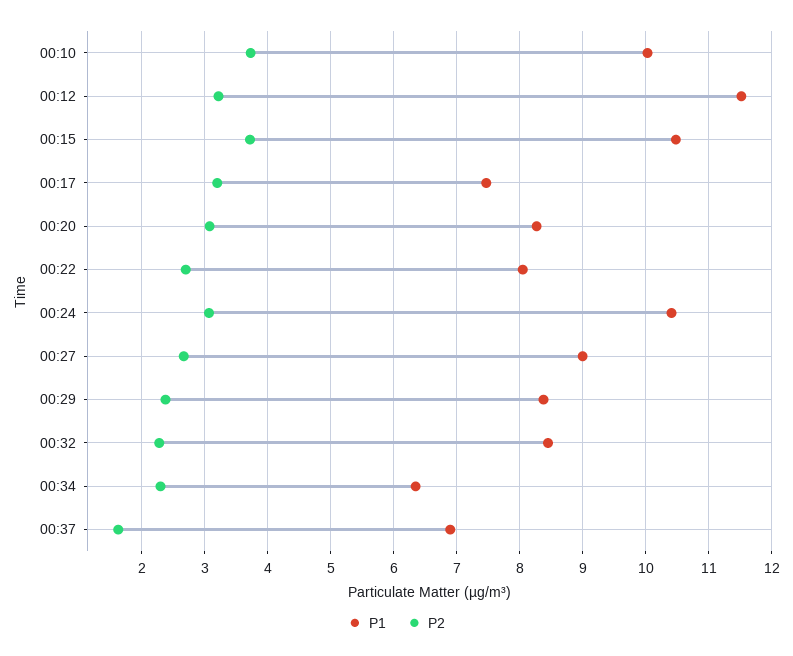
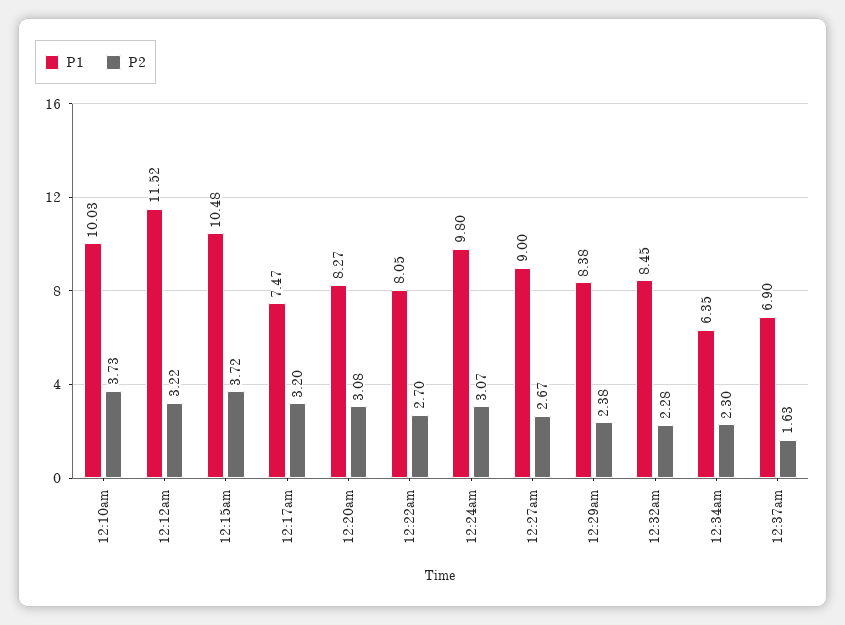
P1, 00:24: 10.4 -> 9.8

